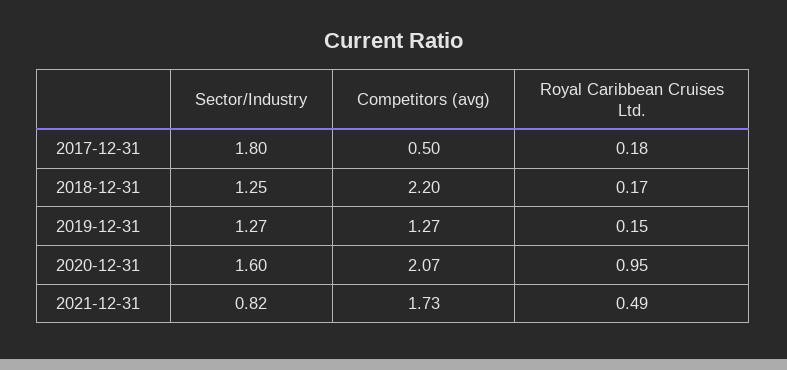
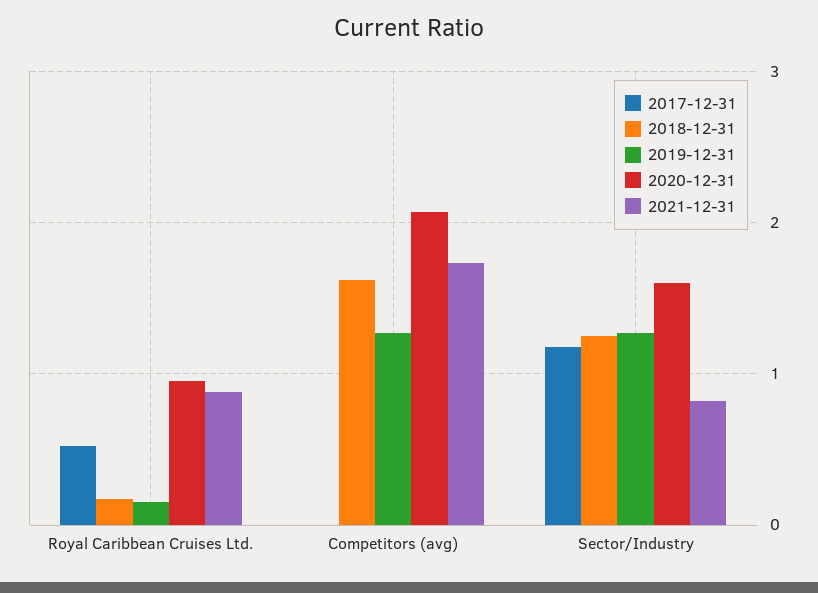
2017-12-31, Sector/Industry: 1.8 -> 1.2
2017-12-31, Competitors (avg): 0.5 -> 0
2017-12-31, Royal Caribbean Cruises Ltd.: 0.18 -> 0.5
2018-12-31, Competitors (avg): 2.2 -> 1.6
2021-12-31, Royal Caribbean Cruises Ltd.: 0.49 -> 0.9

